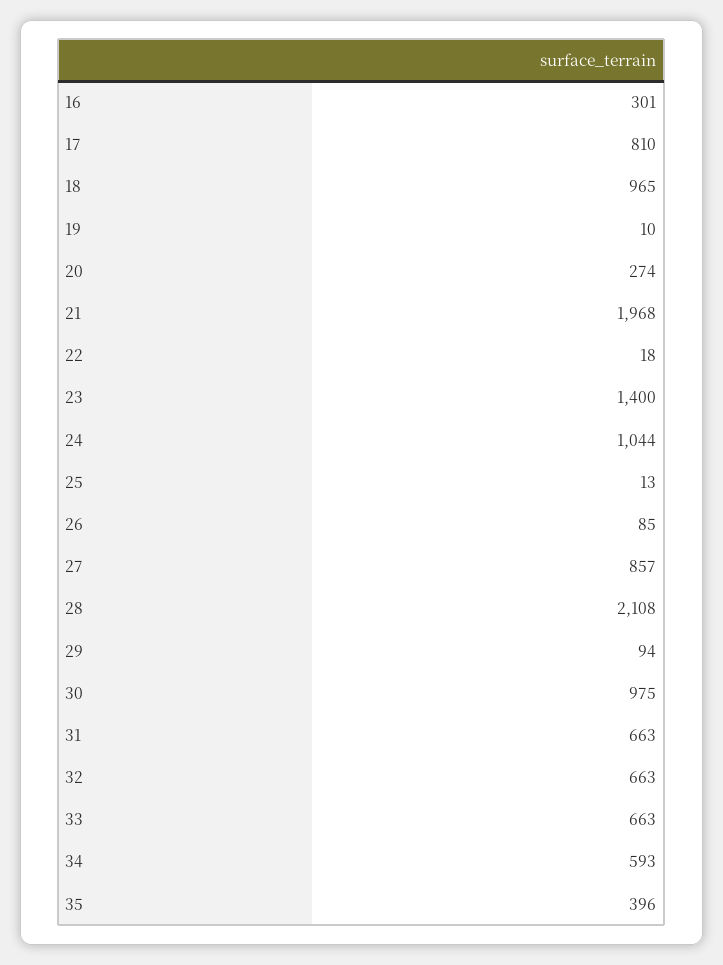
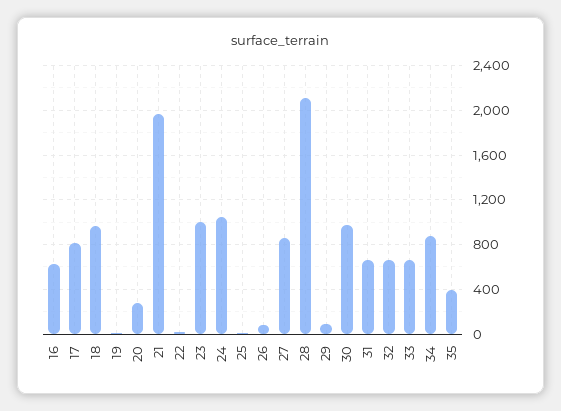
16: 301 -> 600
23: 1400 -> 1000
34: 593 -> 900

